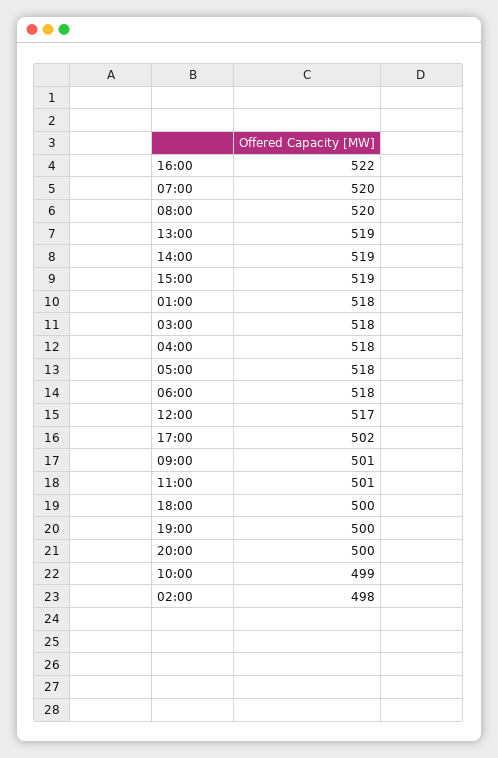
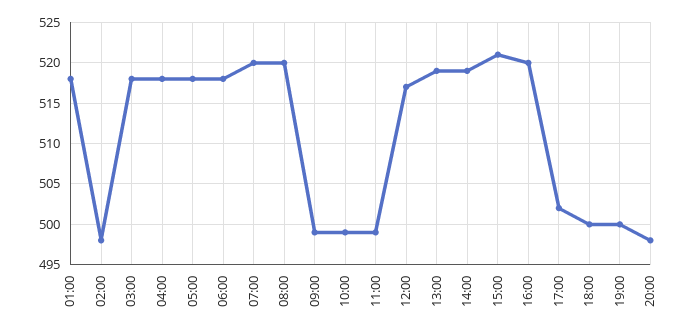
16:00: 522 -> 520
15:00: 519 -> 521
09:00: 501 -> 499
11:00: 501 -> 499
20:00: 500 -> 498

